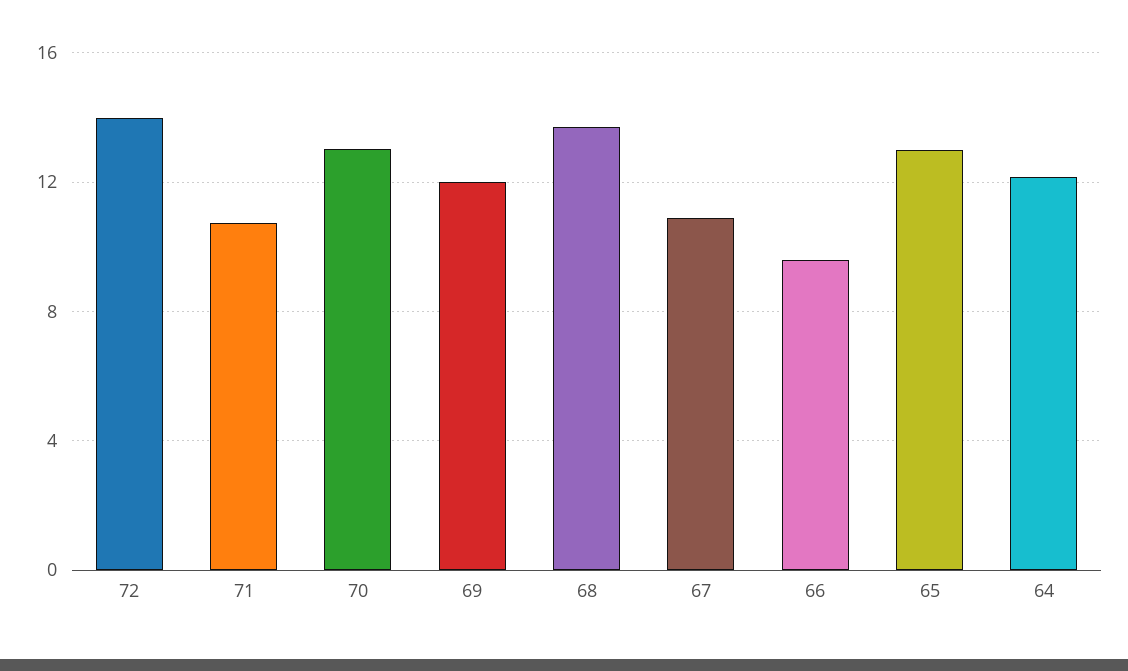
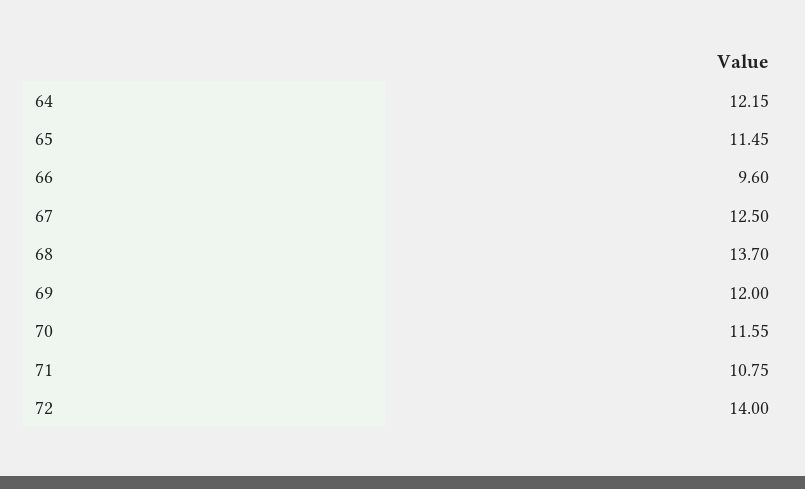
70: 13 -> 11.55
67: 11 -> 12.5
65: 13 -> 11.45

